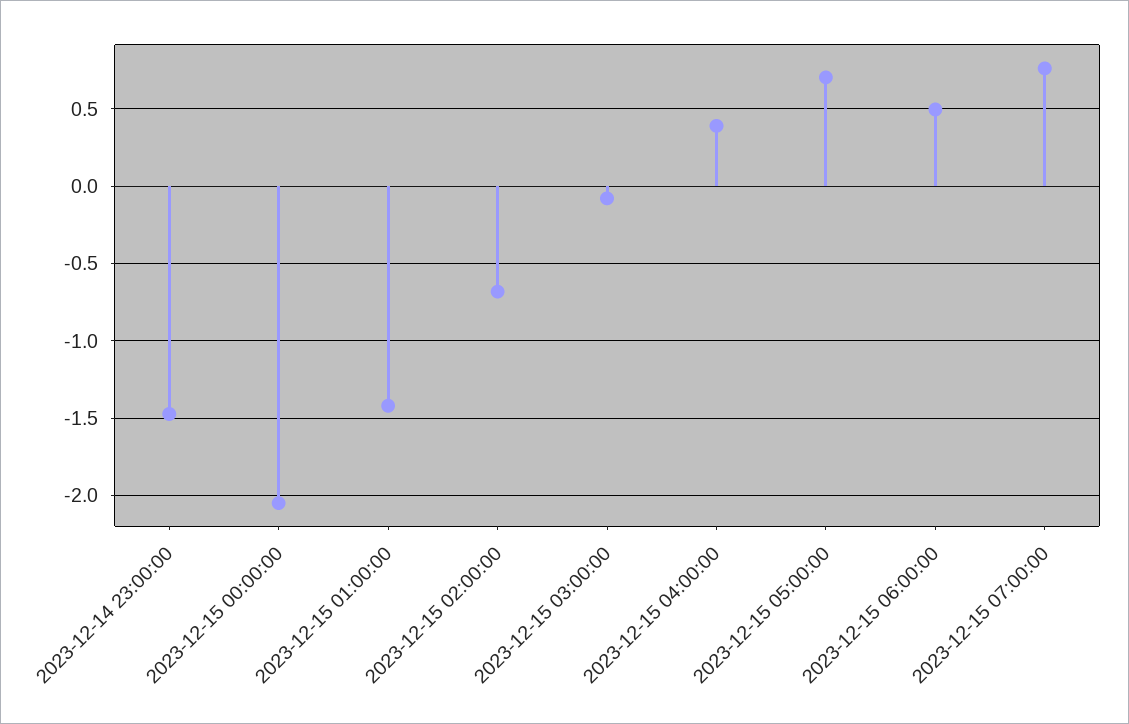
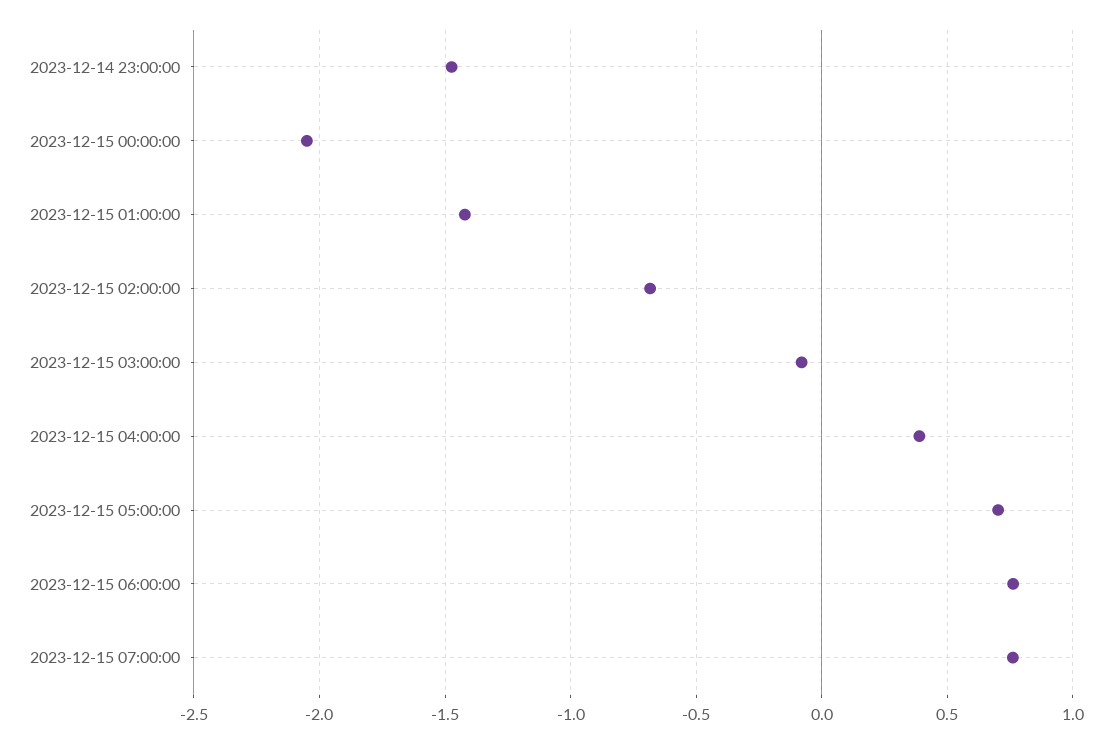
2023-12-15 06:00:00: 0.5 -> 0.75

